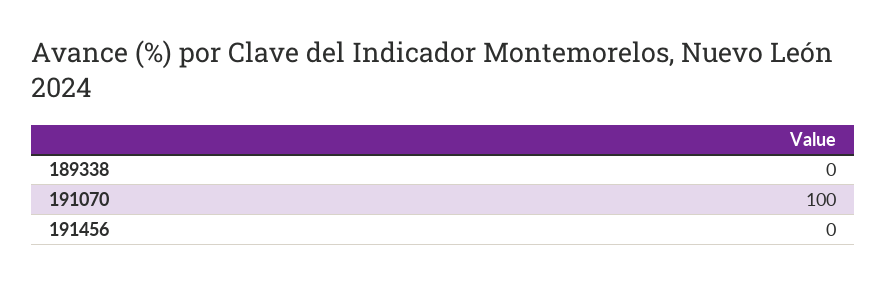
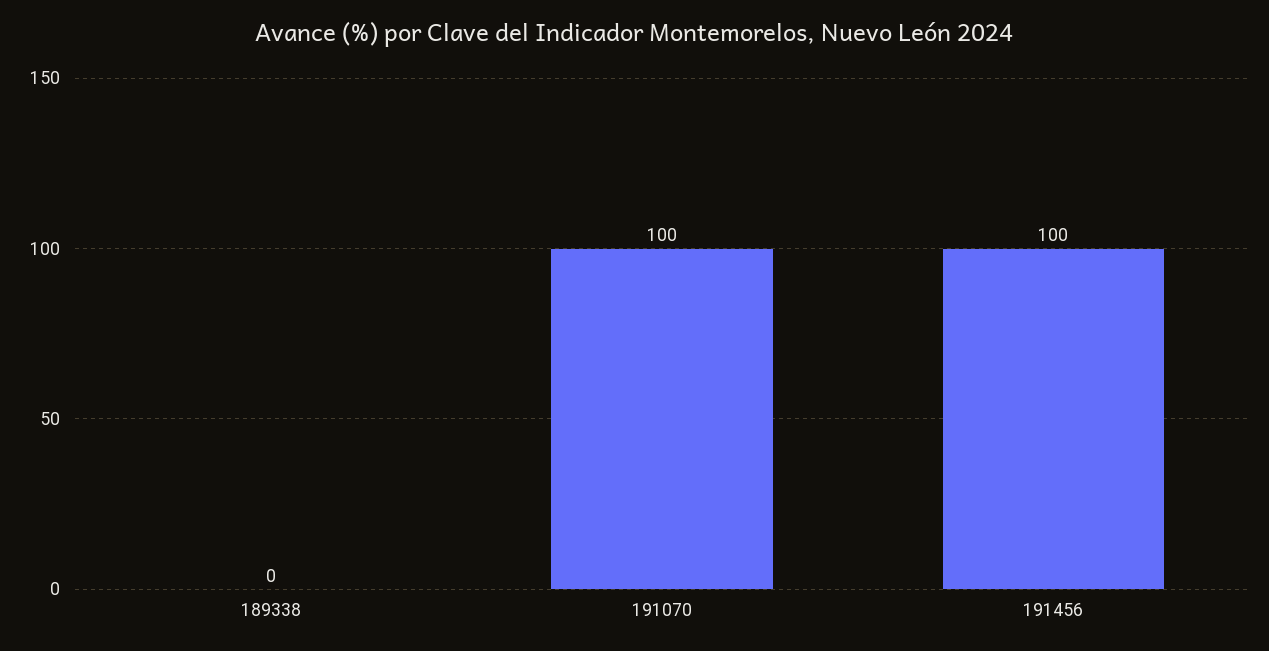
191456: 0 -> 100

